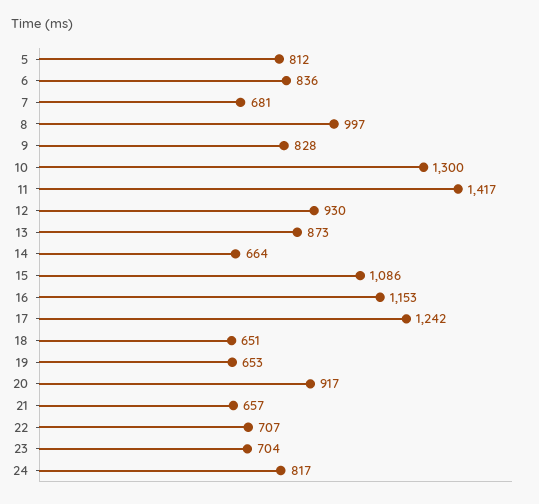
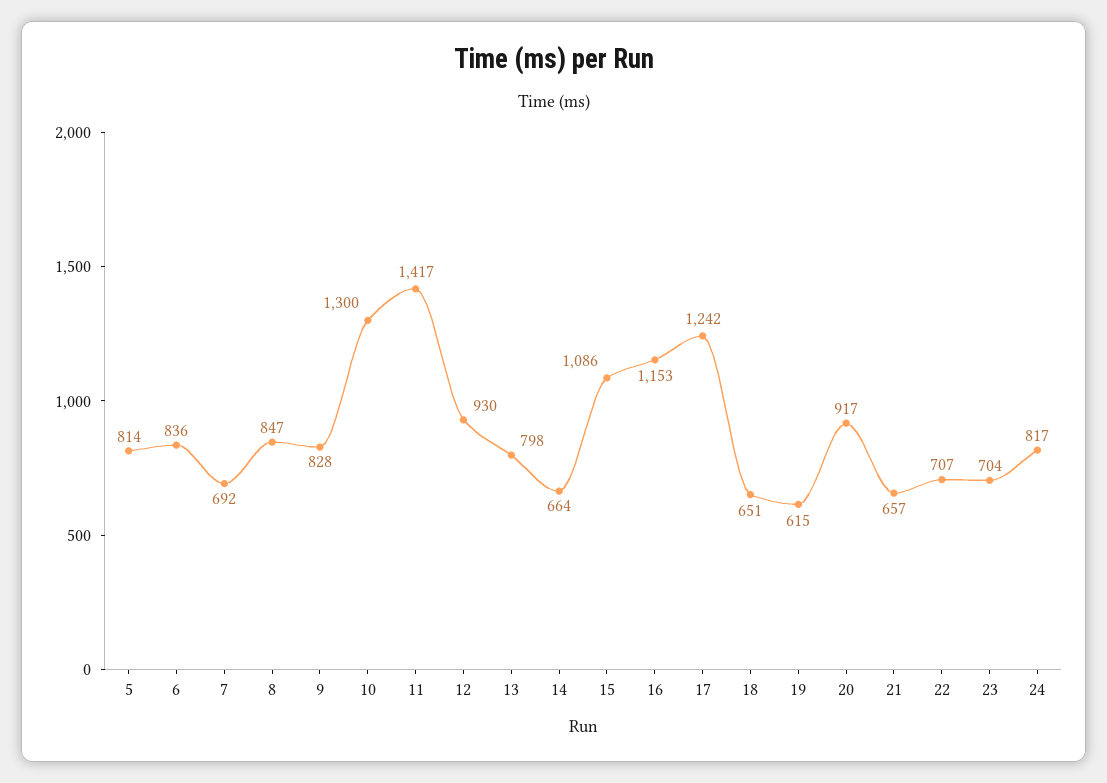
5: 812 -> 814
7: 681 -> 692
8: 997 -> 847
13: 873 -> 798
19: 653 -> 615

